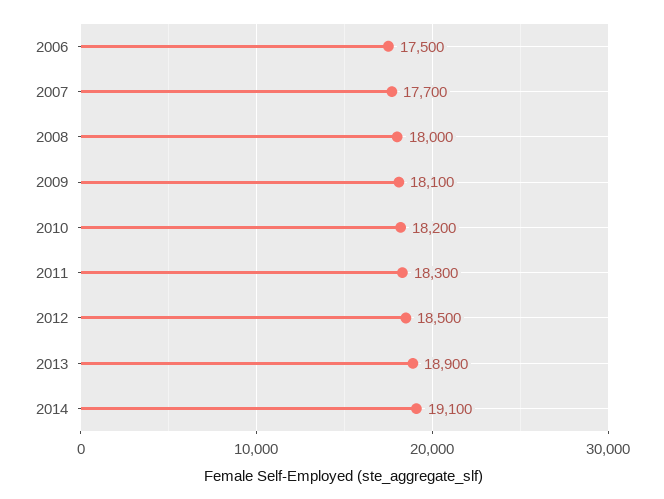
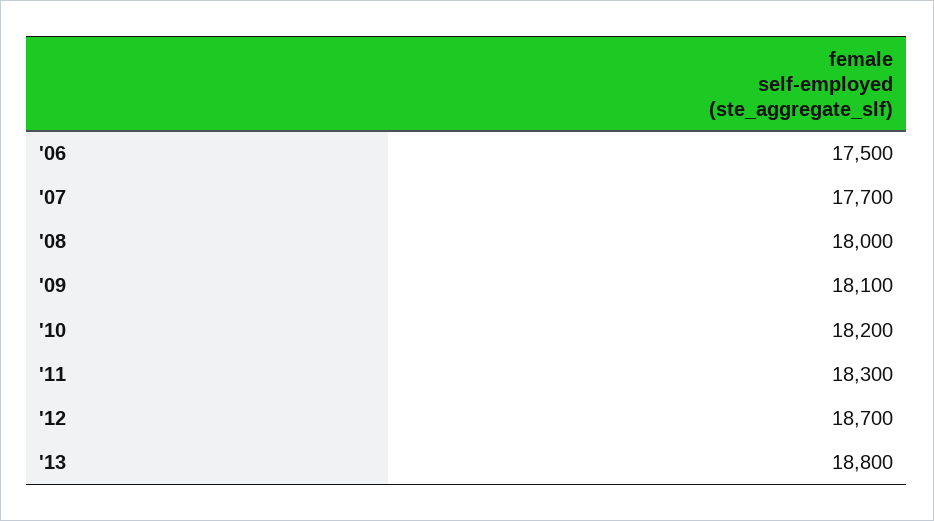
2012: 18500 -> 18700
2013: 18900 -> 18800
2014: 19100 -> none

